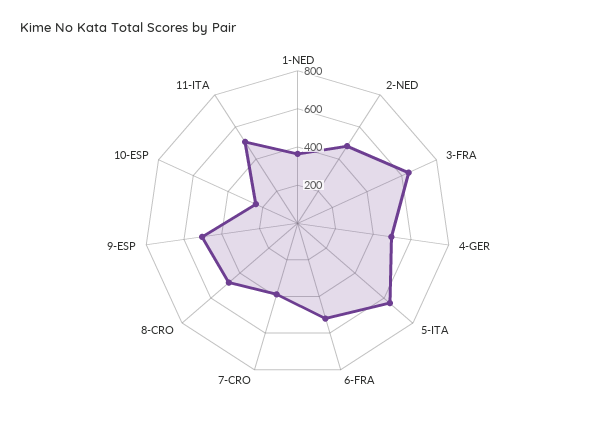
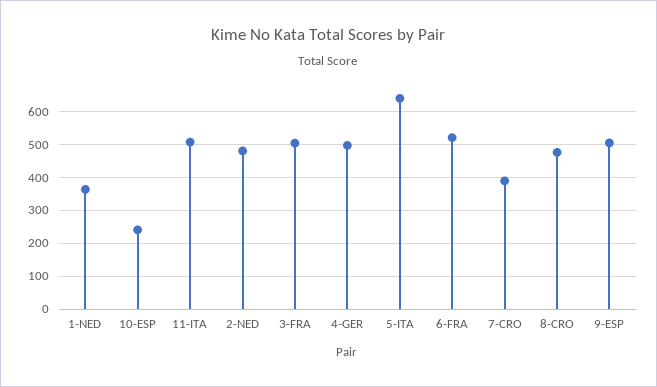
3-FRA: 650 -> 500

